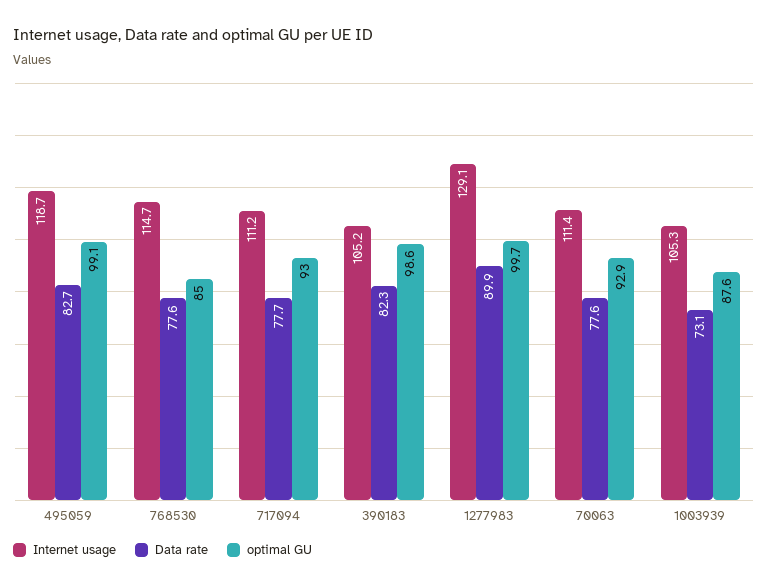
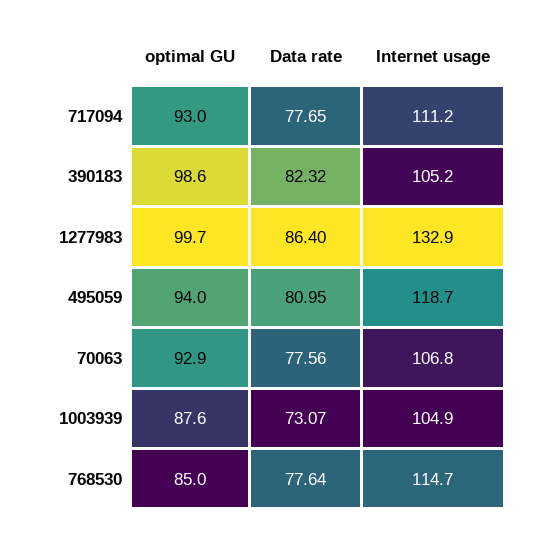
Data rate, 495059: 82.7 -> 80.95
optimal GU, 495059: 99.1 -> 94
Internet usage, 1277983: 129.1 -> 132.9
Data rate, 1277983: 89.9 -> 86.4
Internet usage, 70063: 111.4 -> 106.8
Internet usage, 1003939: 105.3 -> 104.9

